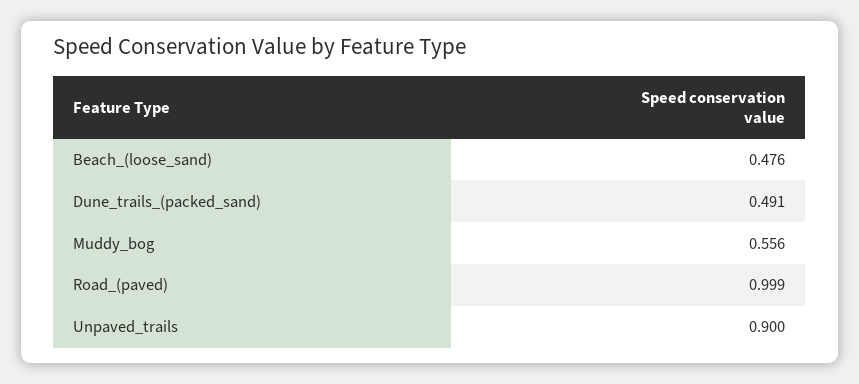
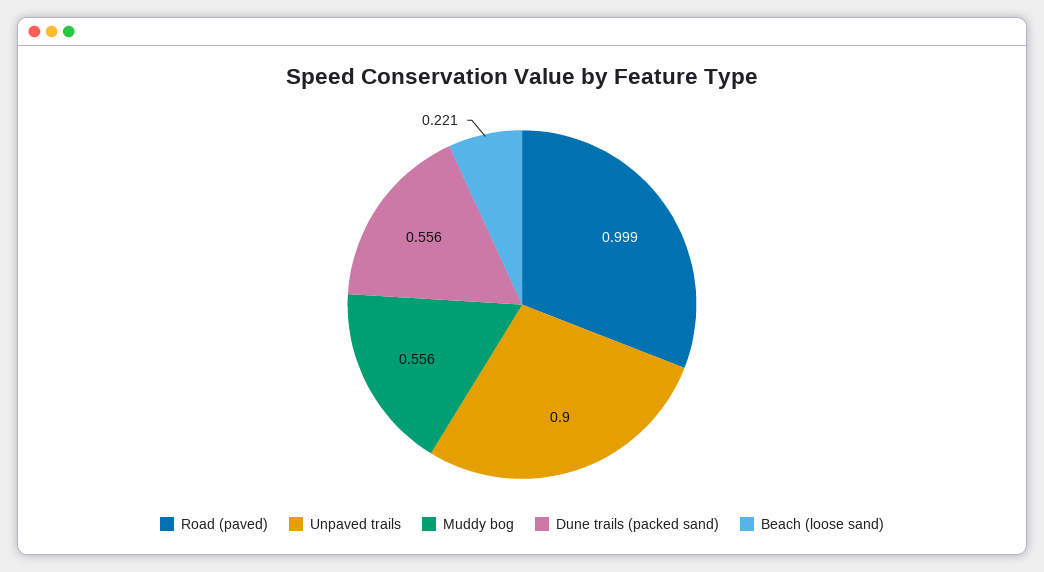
Beach_(loose_sand): 0.476 -> 0.221
Dune_trails_(packed_sand): 0.491 -> 0.556

